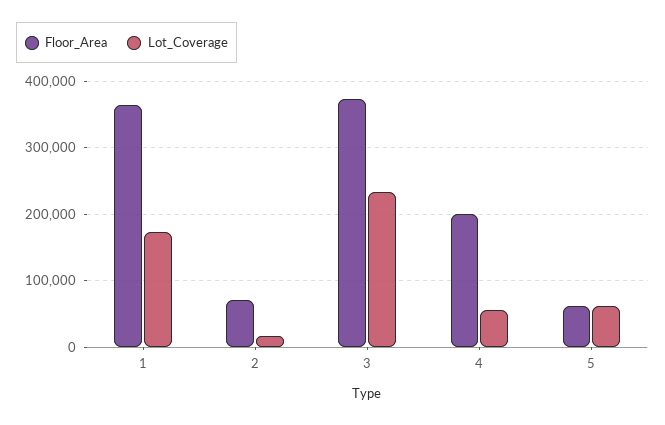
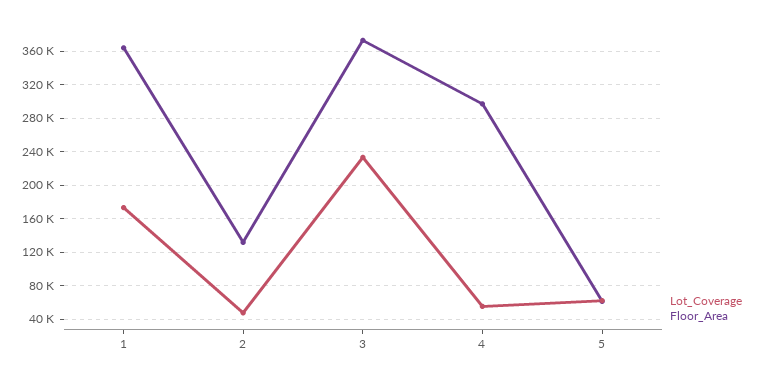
Floor_Area, 2: 70000 -> 130000
Lot_Coverage, 2: 20000 -> 50000
Floor_Area, 4: 200000 -> 300000

